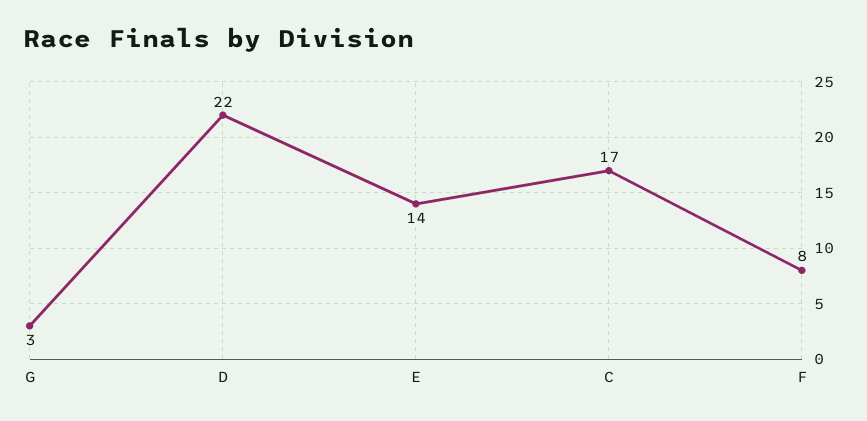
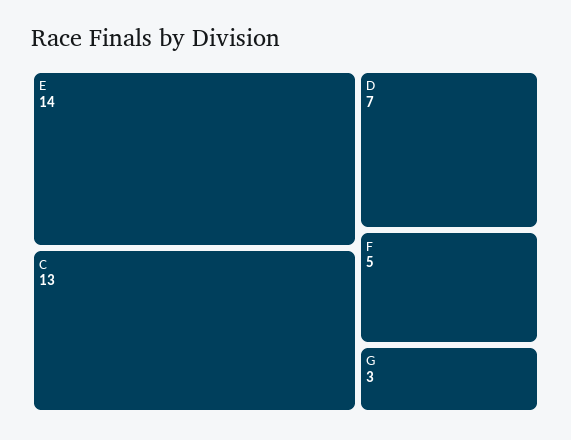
D: 22 -> 7
C: 17 -> 13
F: 8 -> 5

